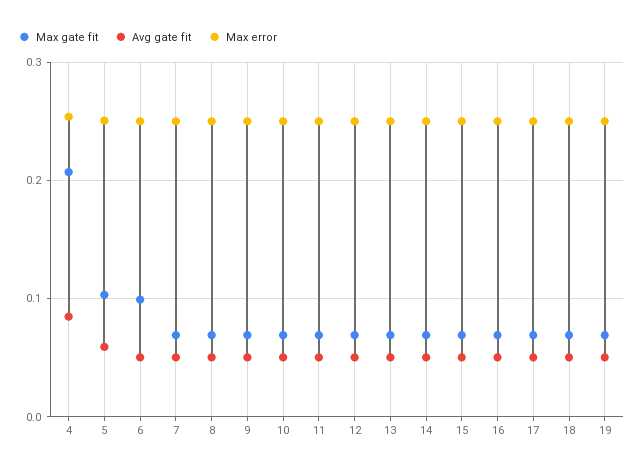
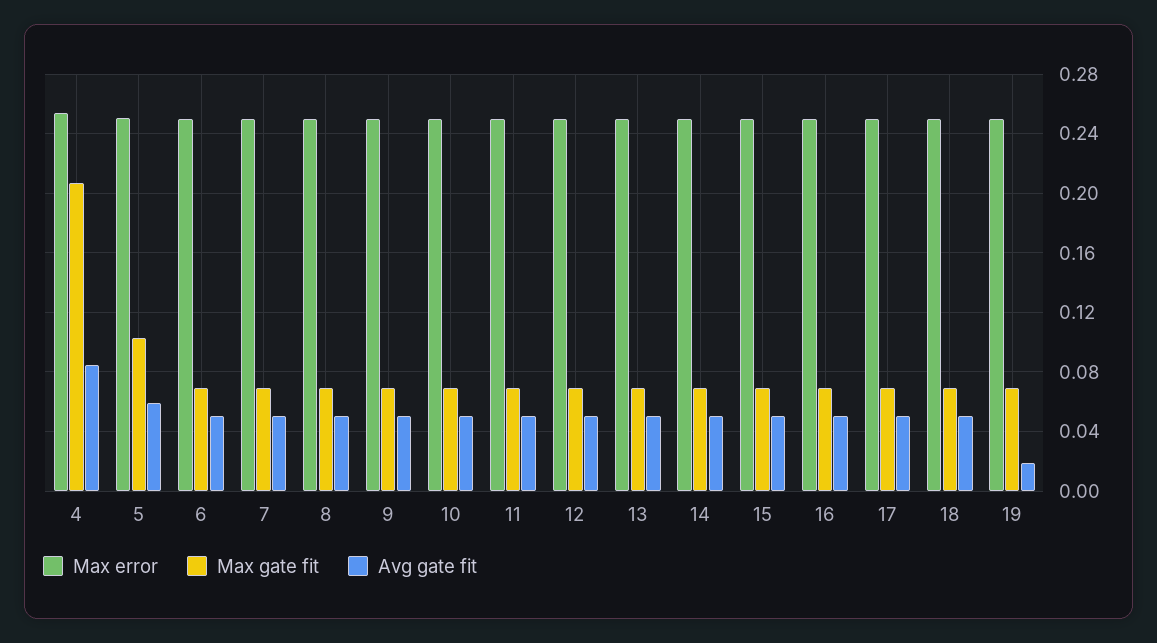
Max gate fit, 6: 0.1 -> 0.07
Avg gate fit, 19: 0.05 -> 0.02

